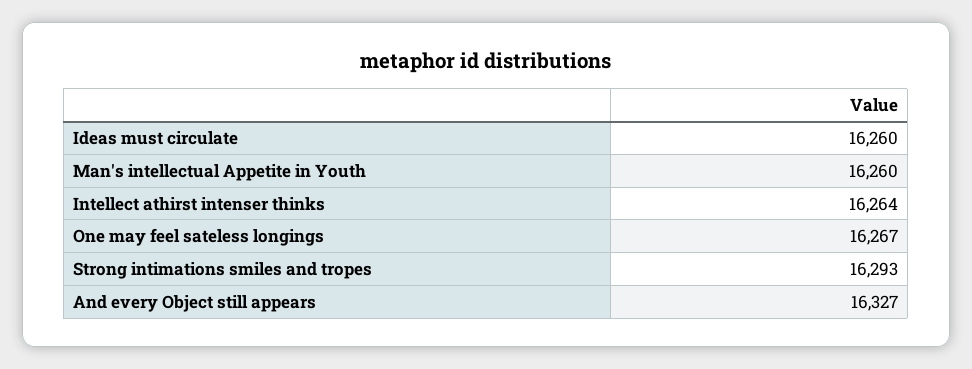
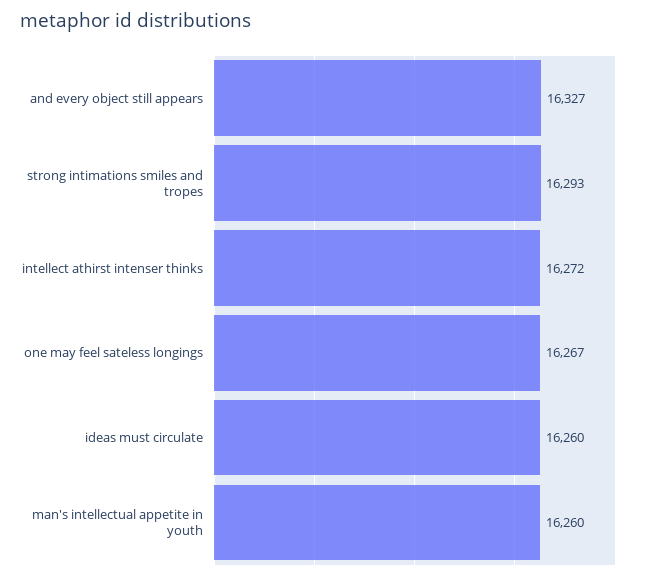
Intellect athirst intenser thinks: 16264 -> 16272

